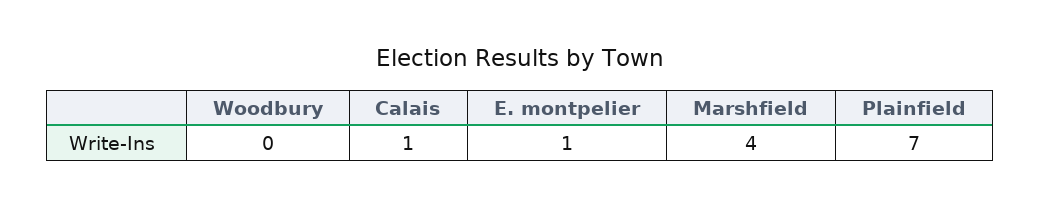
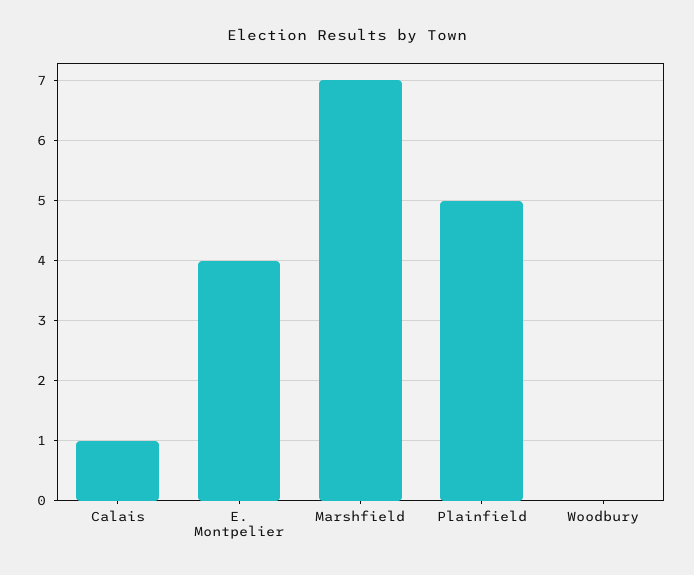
E. montpelier: 1 -> 4
Marshfield: 4 -> 7
Plainfield: 7 -> 5

